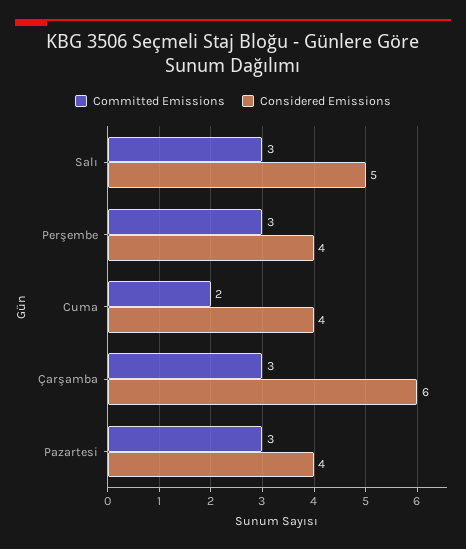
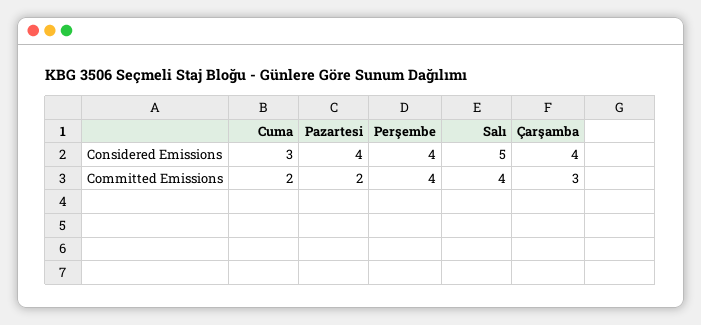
Committed Emissions, Salı: 3 -> 4
Committed Emissions, Perşembe: 3 -> 4
Considered Emissions, Cuma: 4 -> 3
Considered Emissions, Çarşamba: 6 -> 4
Committed Emissions, Pazartesi: 3 -> 2

